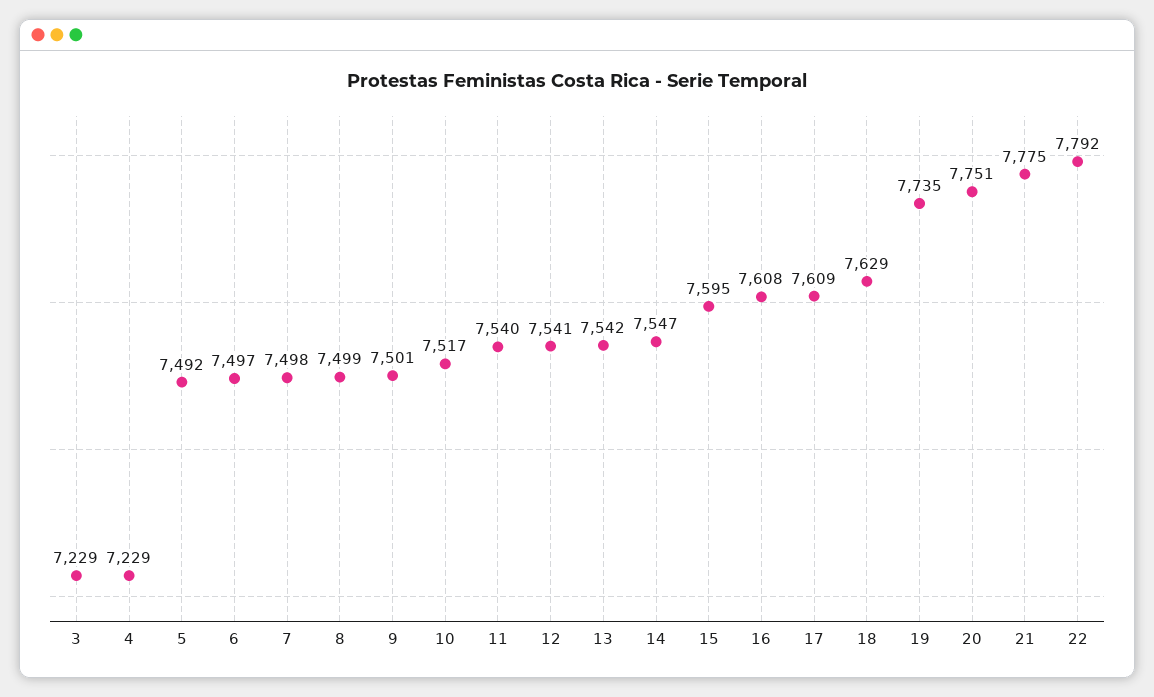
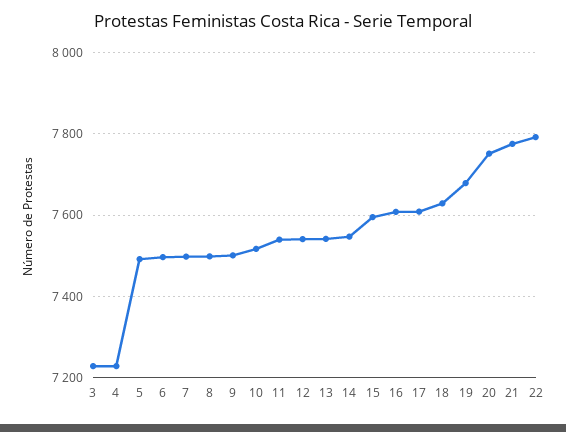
19: 7735 -> 7680

